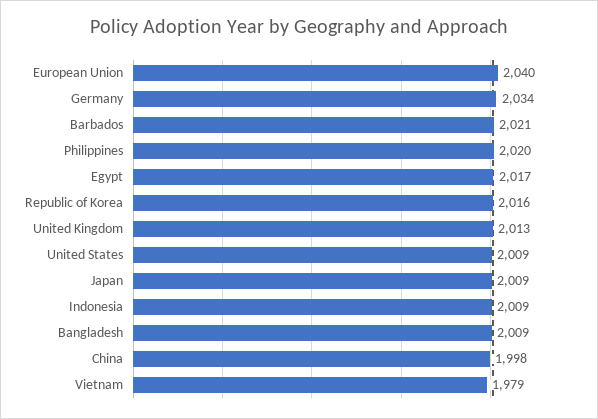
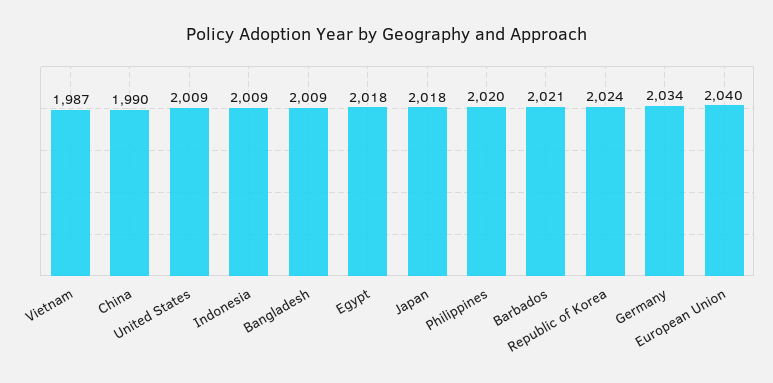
Egypt: 2017 -> 2018
Republic of Korea: 2016 -> 2024
United Kingdom: 2013 -> none
Japan: 2009 -> 2018
China: 1998 -> 1990
Vietnam: 1979 -> 1987

